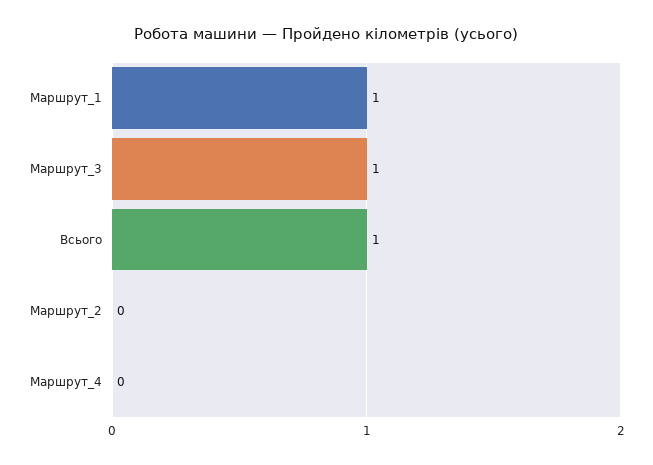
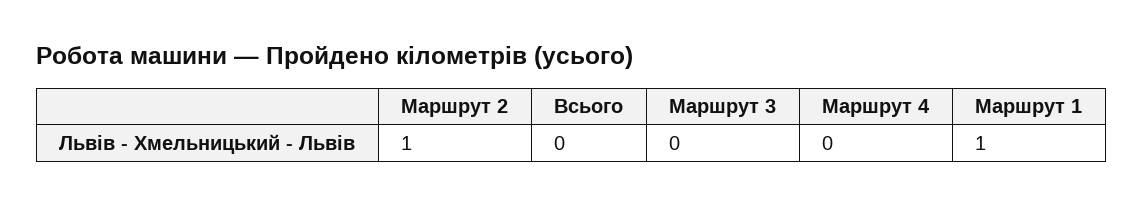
Маршрут_3: 1 -> 0
Всього: 1 -> 0
Маршрут_2: 0 -> 1

